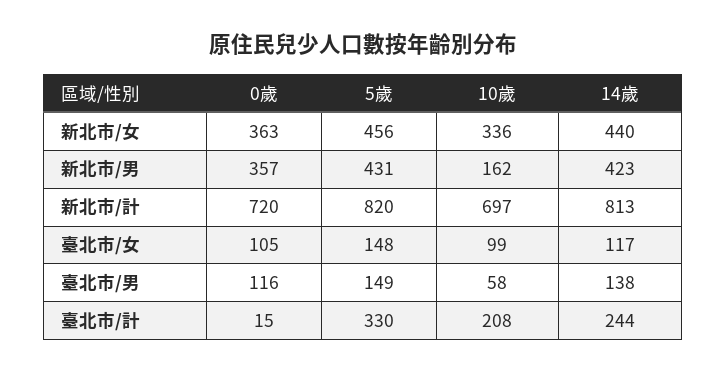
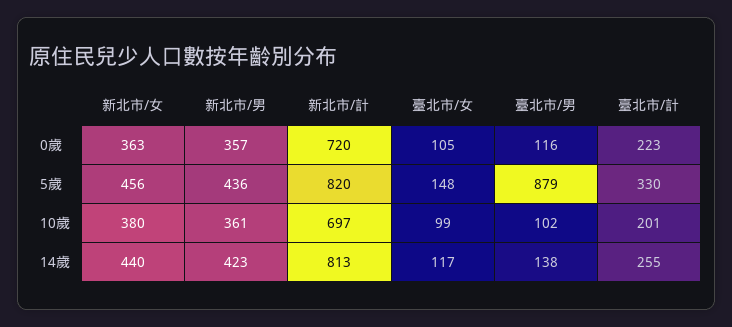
10歲, 新北市/女: 336 -> 380
5歲, 新北市/男: 431 -> 436
10歲, 新北市/男: 162 -> 361
5歲, 臺北市/男: 149 -> 879
10歲, 臺北市/男: 58 -> 102
0歲, 臺北市/計: 15 -> 223
10歲, 臺北市/計: 208 -> 201
14歲, 臺北市/計: 244 -> 255

